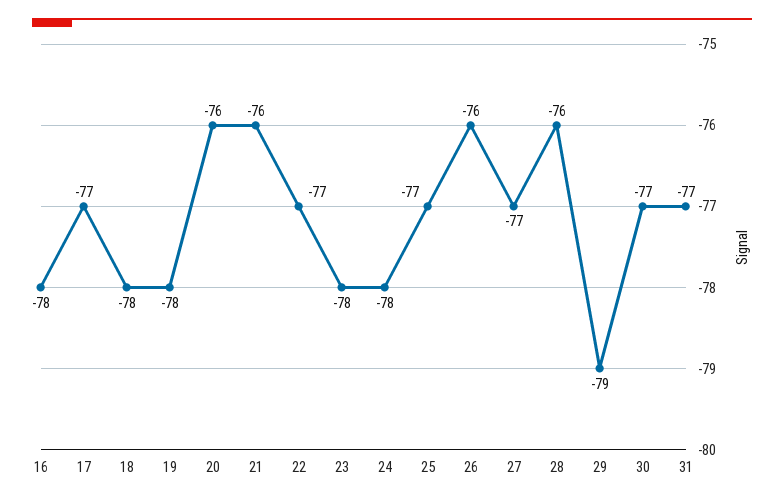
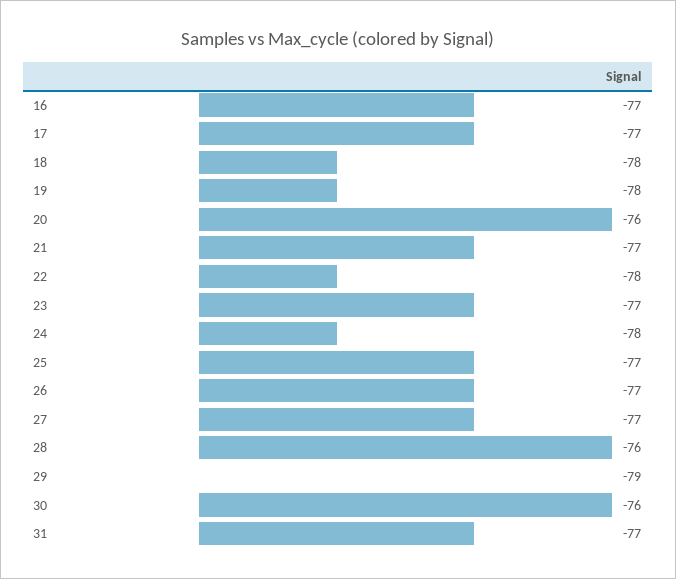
16: -78 -> -77
21: -76 -> -77
22: -77 -> -78
23: -78 -> -77
26: -76 -> -77
30: -77 -> -76

